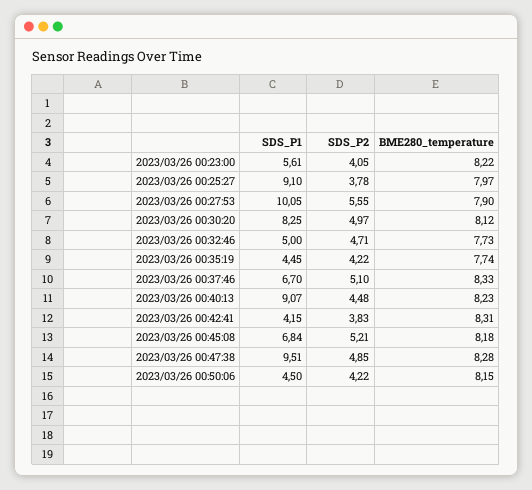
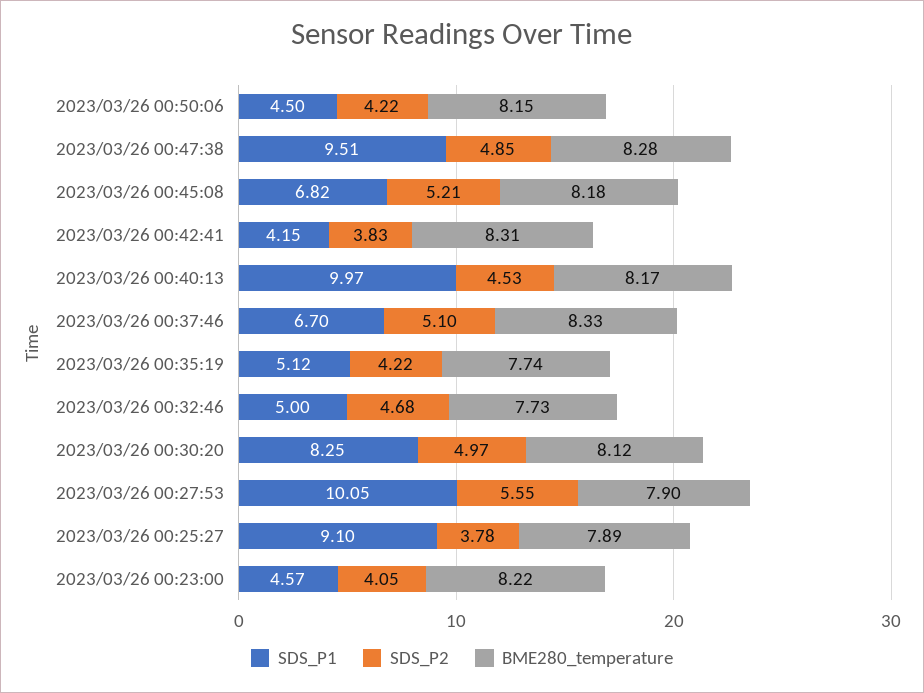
SDS_P1, 2023/03/26 00:23:00: 5.61 -> 4.57
BME280_temperature, 2023/03/26 00:25:27: 7.97 -> 7.89
SDS_P2, 2023/03/26 00:32:46: 4.71 -> 4.68
SDS_P1, 2023/03/26 00:35:19: 4.45 -> 5.12
SDS_P1, 2023/03/26 00:40:13: 9.07 -> 9.97
SDS_P2, 2023/03/26 00:40:13: 4.48 -> 4.53
BME280_temperature, 2023/03/26 00:40:13: 8.23 -> 8.17
SDS_P1, 2023/03/26 00:45:08: 6.84 -> 6.82

